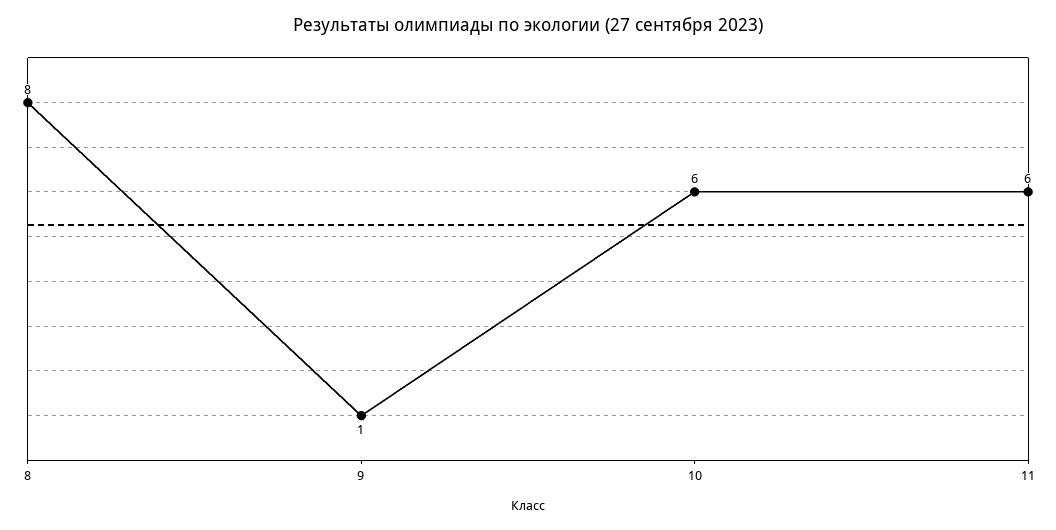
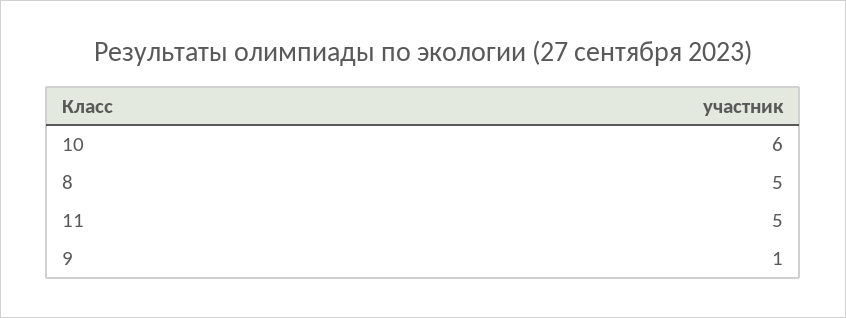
8: 8 -> 5
11: 6 -> 5

